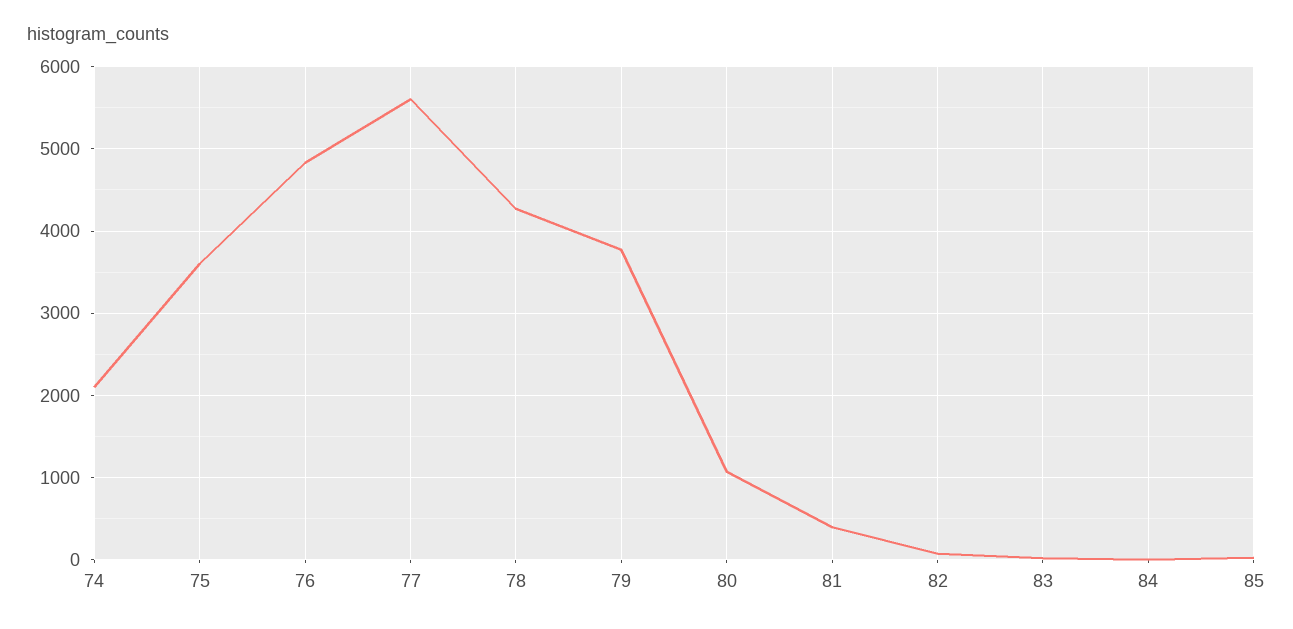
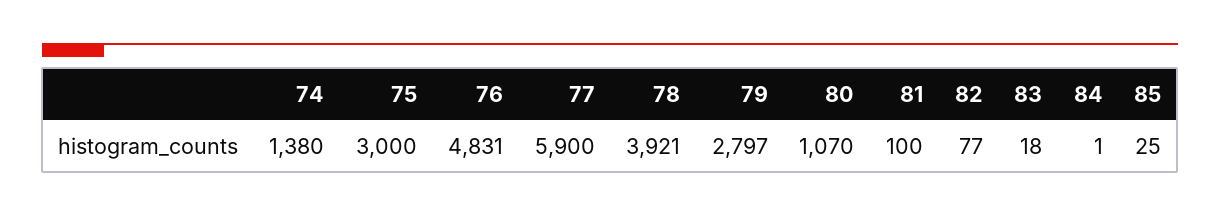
74: 2100 -> 1380
75: 3600 -> 3000
77: 5600 -> 5900
78: 4300 -> 3921
79: 3800 -> 2797
81: 400 -> 100

